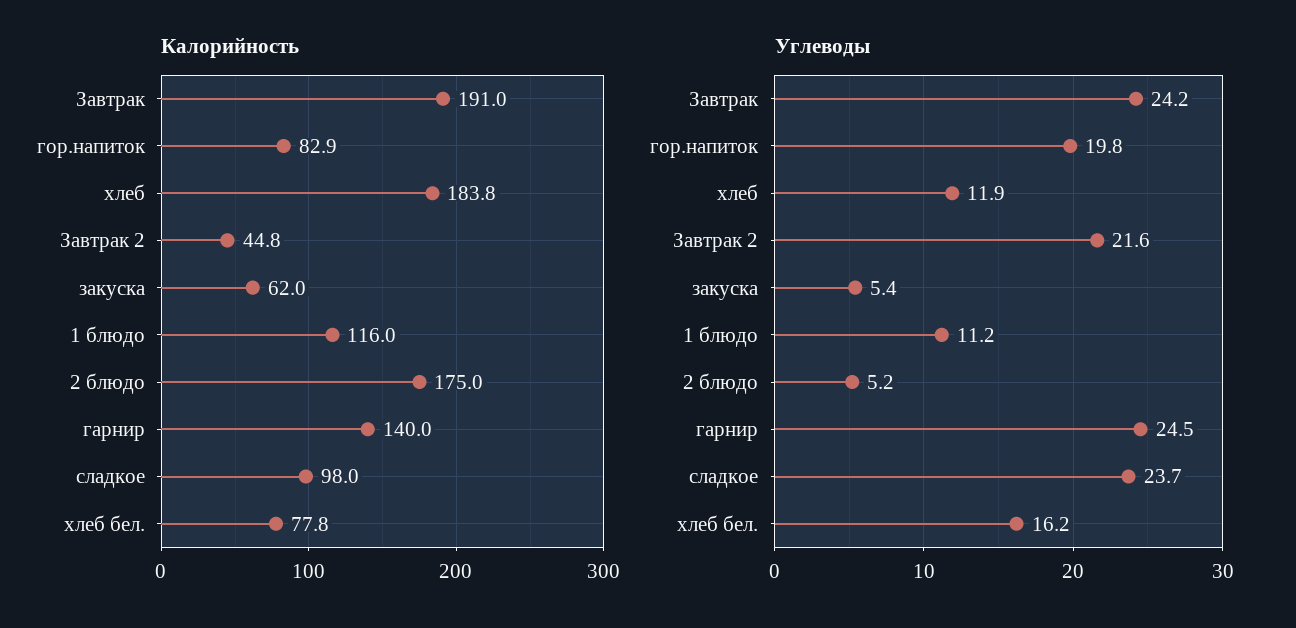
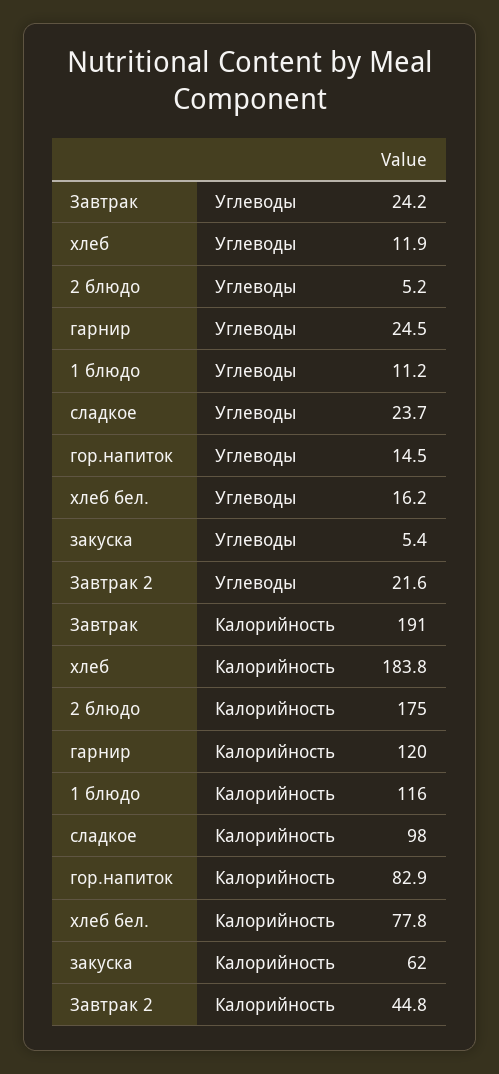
Калорийность, гарнир: 140 -> 120
Углеводы, гор.напиток: 19.8 -> 14.5

